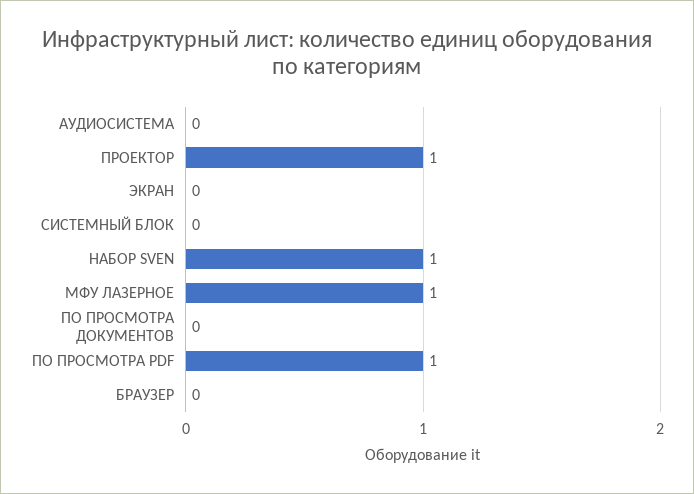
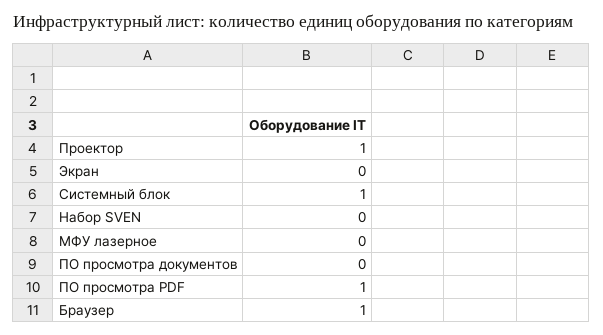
АУДИОСИСТЕМА: 0 -> none
СИСТЕМНЫЙ БЛОК: 0 -> 1
НАБОР SVEN: 1 -> 0
МФУ ЛАЗЕРНОЕ: 1 -> 0
БРАУЗЕР: 0 -> 1

